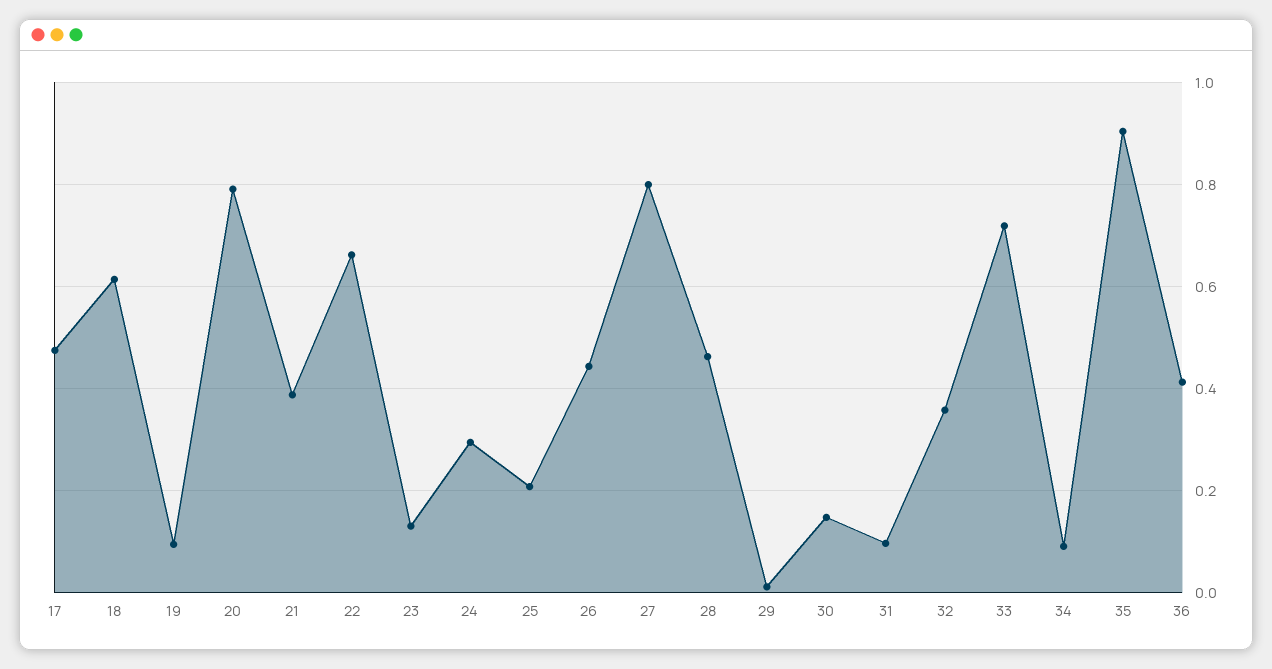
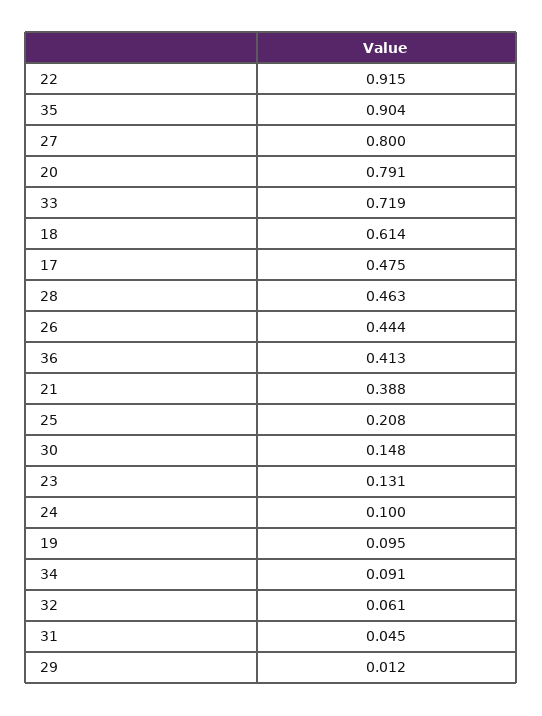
22: 0.66 -> 0.915
24: 0.3 -> 0.1
31: 0.1 -> 0.045
32: 0.36 -> 0.061

